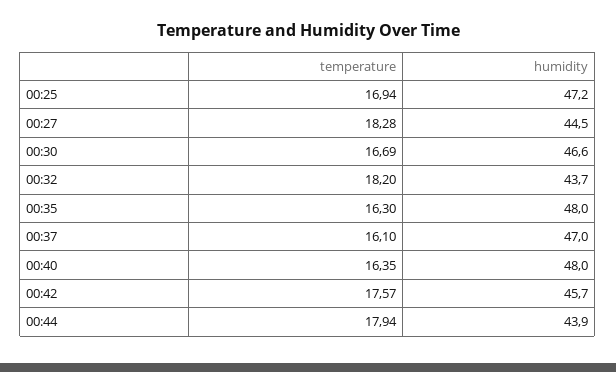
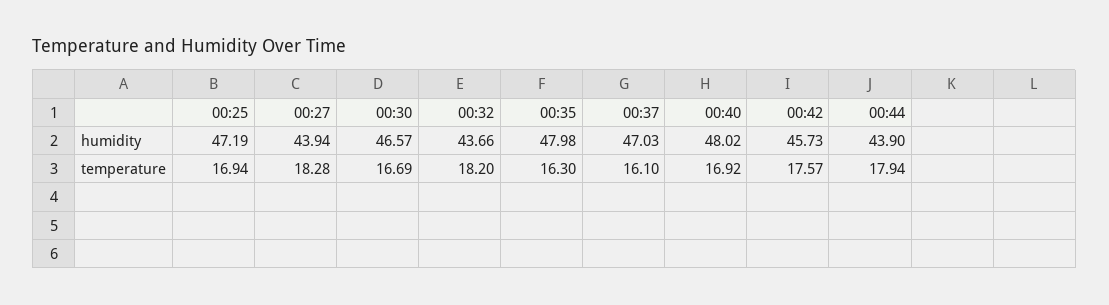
humidity, 00:27: 44.5 -> 43.94
temperature, 00:40: 16.35 -> 16.92

